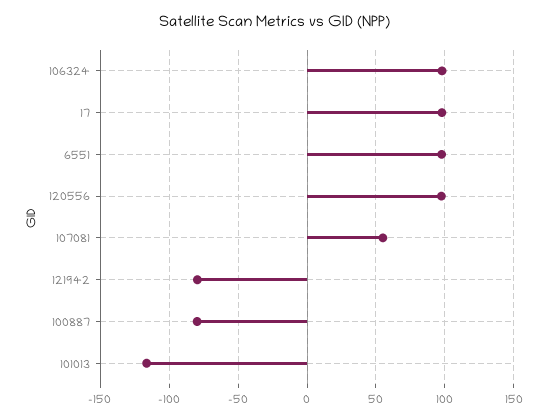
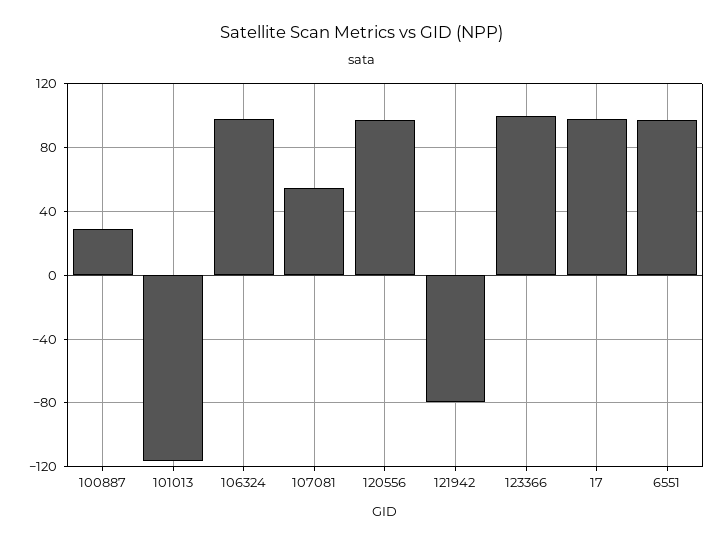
100887: -80 -> 30
123366: none -> 100

